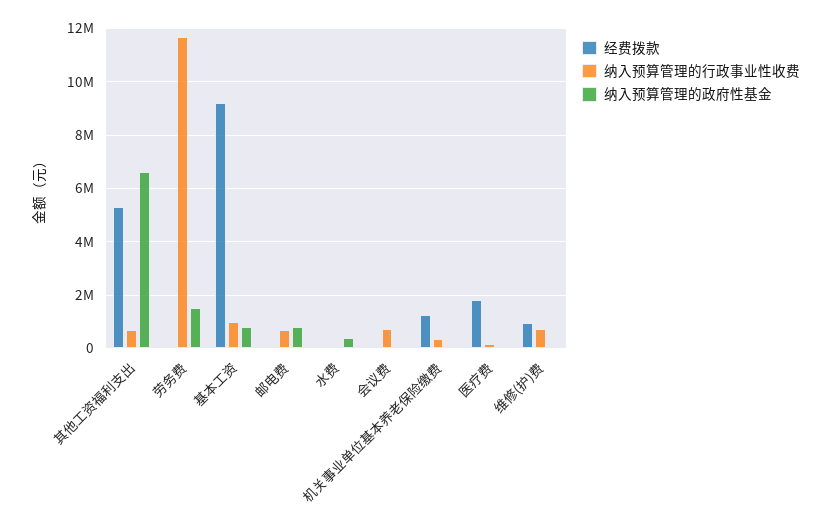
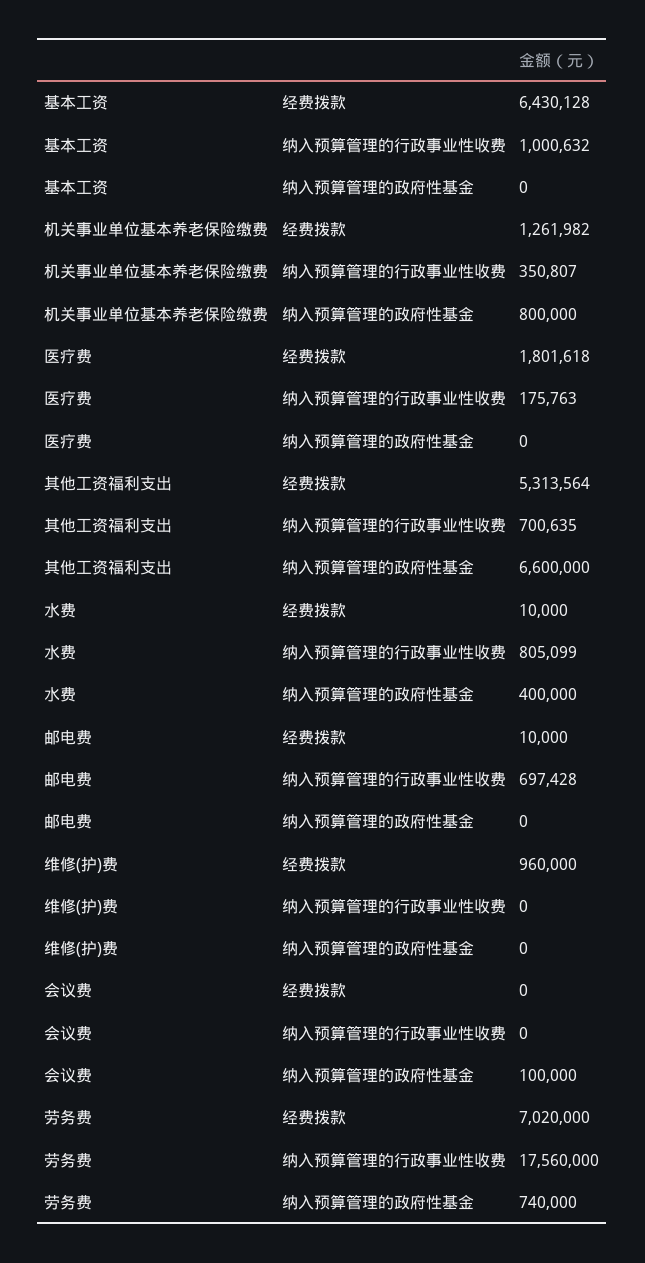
经费拨款, 劳务费: 0 -> 7020000
纳入预算管理的行政事业性收费, 劳务费: 11750000 -> 17560000
纳入预算管理的政府性基金, 劳务费: 1500000 -> 740000
经费拨款, 基本工资: 9250000 -> 6430128
纳入预算管理的政府性基金, 基本工资: 750000 -> 0
纳入预算管理的政府性基金, 邮电费: 750000 -> 0
纳入预算管理的行政事业性收费, 水费: 0 -> 805099
纳入预算管理的行政事业性收费, 会议费: 750000 -> 0
纳入预算管理的政府性基金, 机关事业单位基本养老保险缴费: 0 -> 800000
纳入预算管理的行政事业性收费, 维修(护)费: 750000 -> 0

